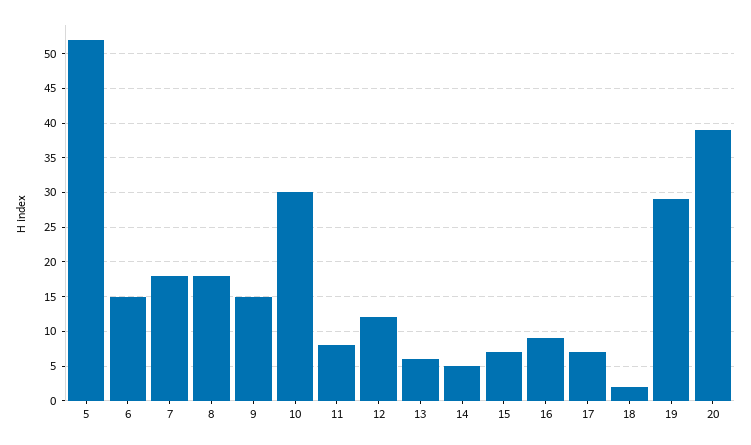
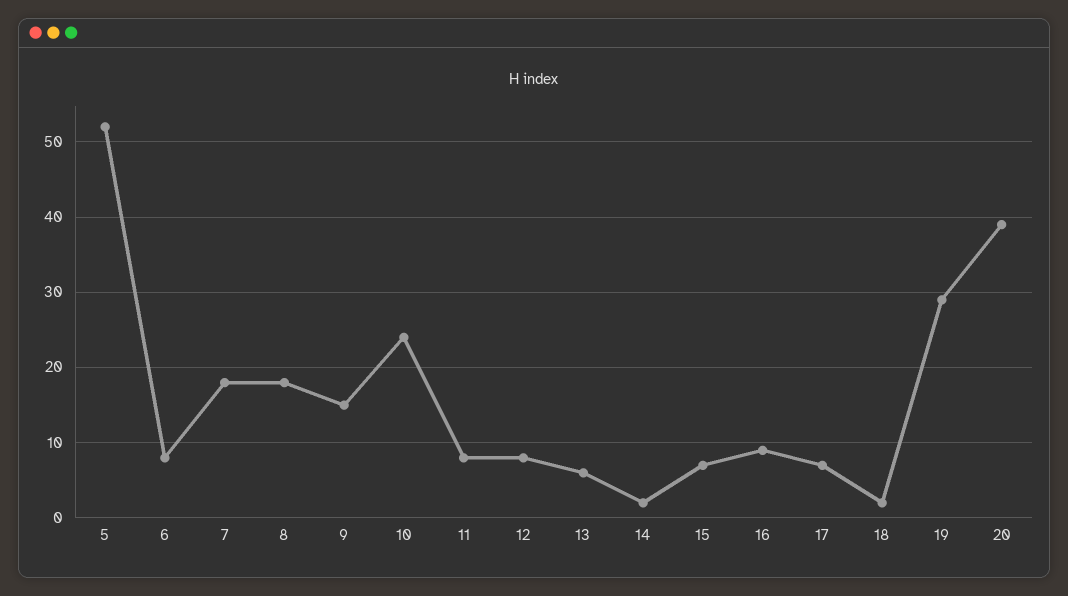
6: 15 -> 8
10: 30 -> 24
12: 12 -> 8
14: 5 -> 2

